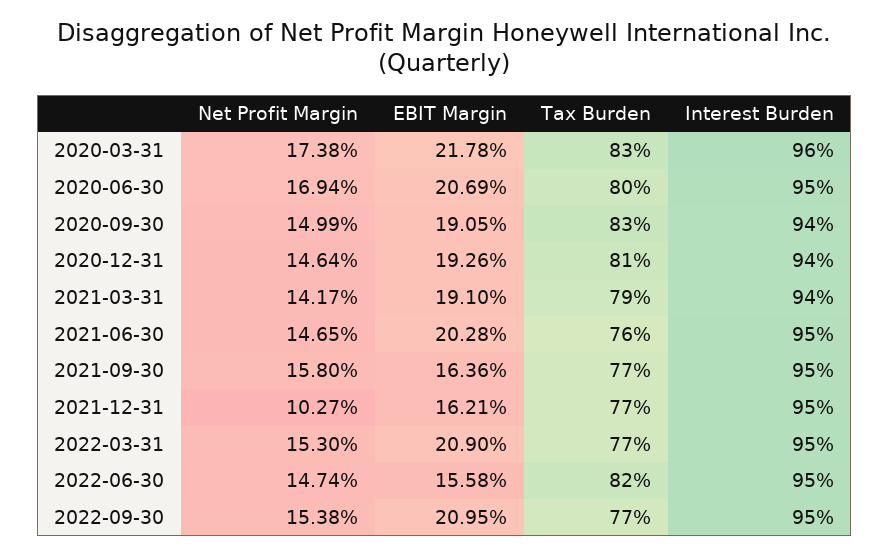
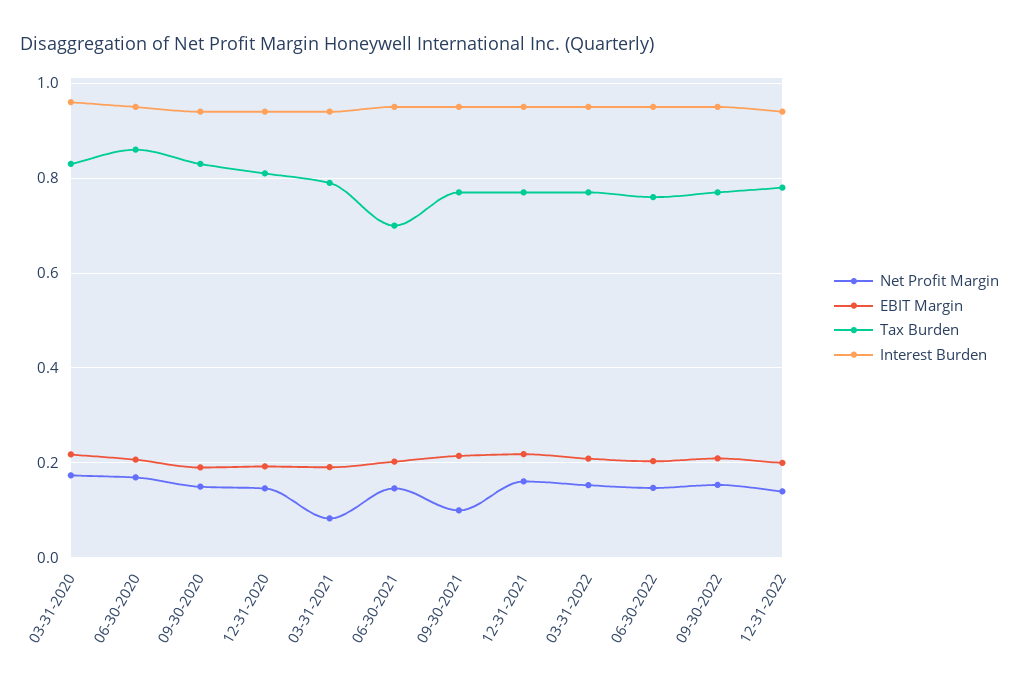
Tax Burden, 2020-06-30: 0.8 -> 0.86
Net Profit Margin, 2021-03-31: 0.1417 -> 0.08
Tax Burden, 2021-06-30: 0.76 -> 0.7
Net Profit Margin, 2021-09-30: 0.158 -> 0.1
EBIT Margin, 2021-09-30: 0.1636 -> 0.22
Net Profit Margin, 2021-12-31: 0.1027 -> 0.16
EBIT Margin, 2021-12-31: 0.1621 -> 0.22
EBIT Margin, 2022-06-30: 0.1558 -> 0.2
Tax Burden, 2022-06-30: 0.82 -> 0.76
Net Profit Margin, 12-31-2022: none -> 0.14
EBIT Margin, 12-31-2022: none -> 0.2
Tax Burden, 12-31-2022: none -> 0.78
Interest Burden, 12-31-2022: none -> 0.94

